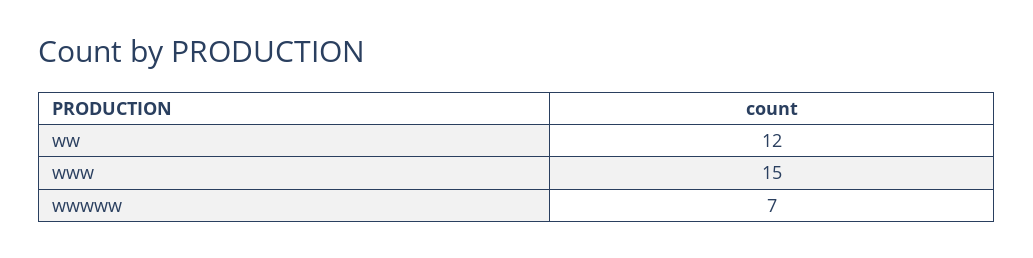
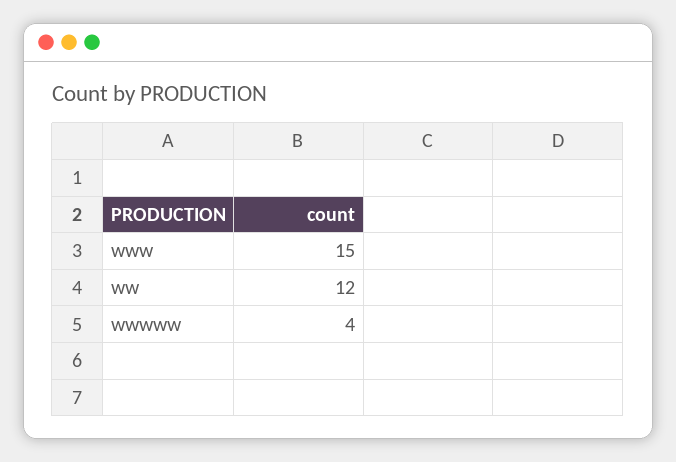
wwwww: 7 -> 4

